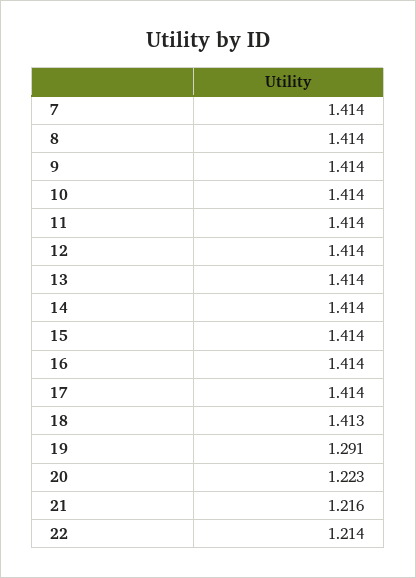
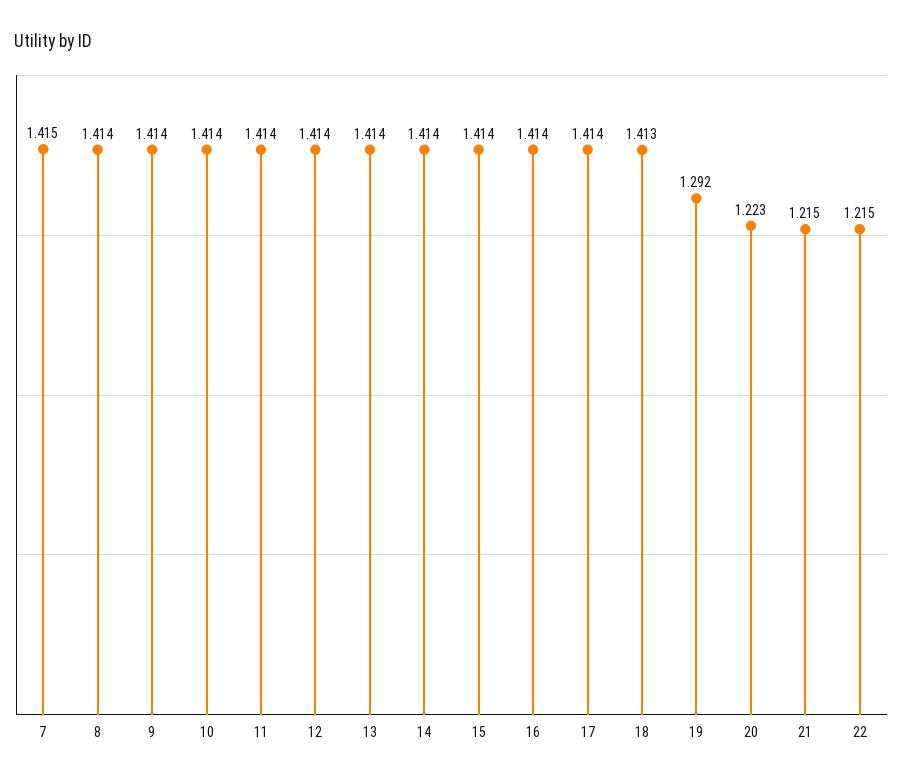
7: 1.414 -> 1.415
19: 1.291 -> 1.292
21: 1.216 -> 1.215
22: 1.214 -> 1.215

